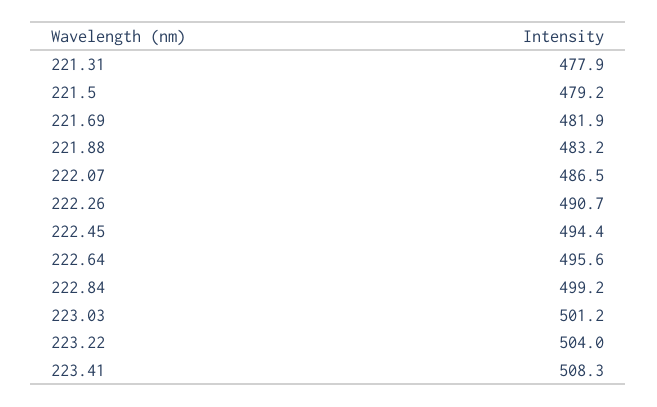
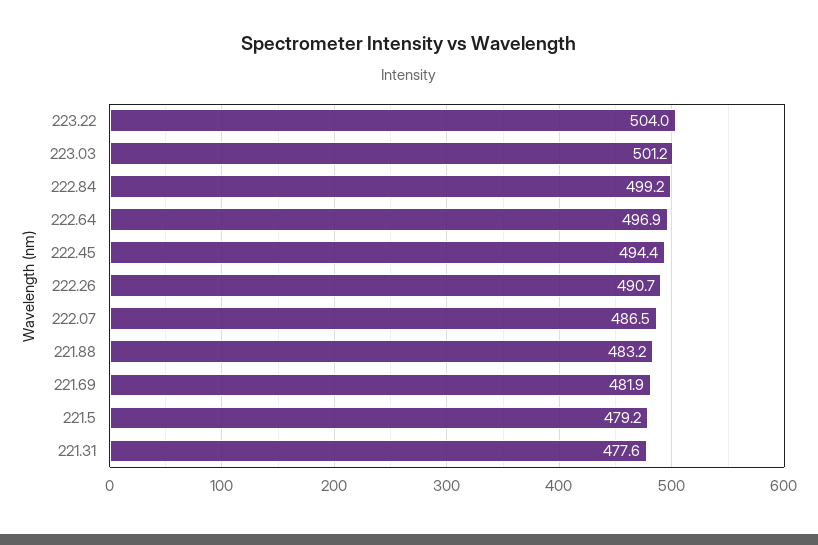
221.31: 477.9 -> 477.6
222.64: 495.6 -> 496.9
223.41: 508.3 -> none

